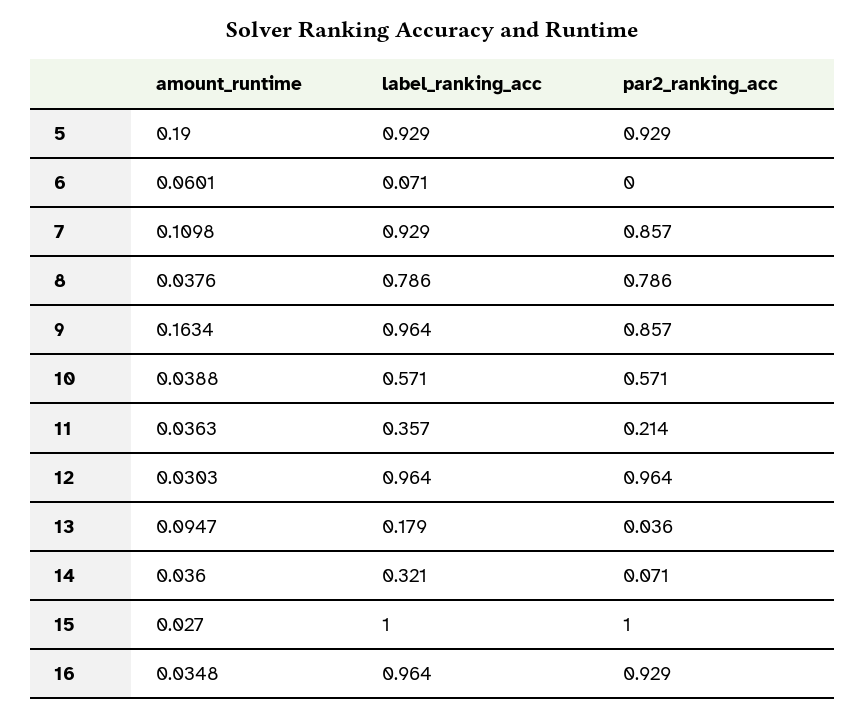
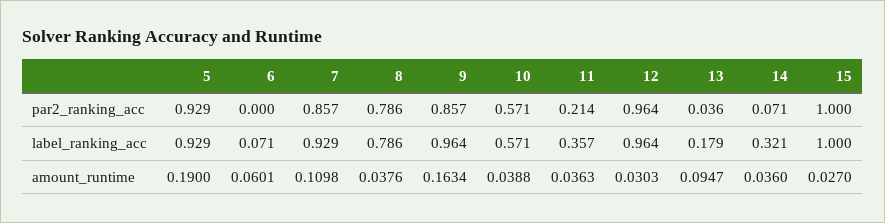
amount_runtime, 16: 0.0348 -> none
label_ranking_acc, 16: 0.964 -> none
par2_ranking_acc, 16: 0.929 -> none

